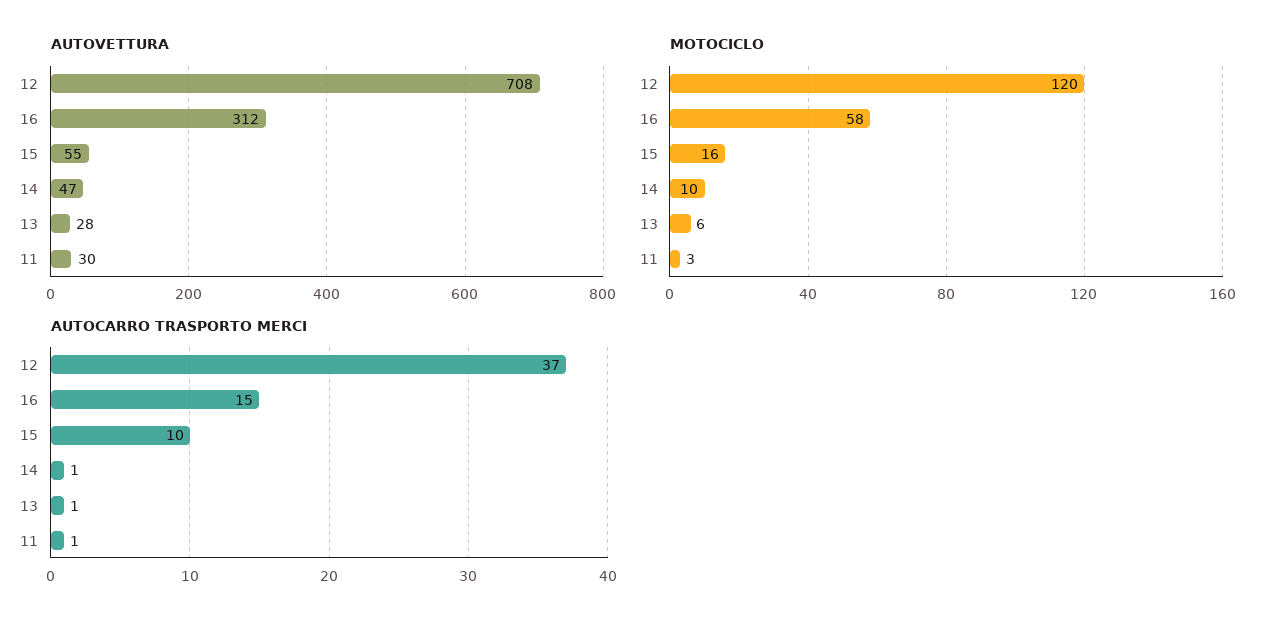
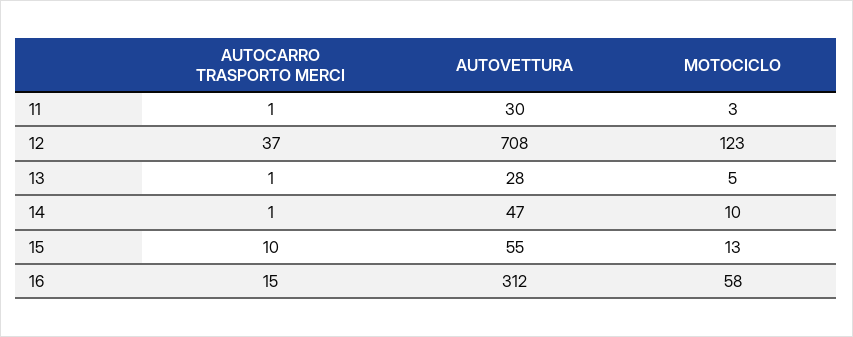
MOTOCICLO, 12: 120 -> 123
MOTOCICLO, 15: 16 -> 13
MOTOCICLO, 13: 6 -> 5

